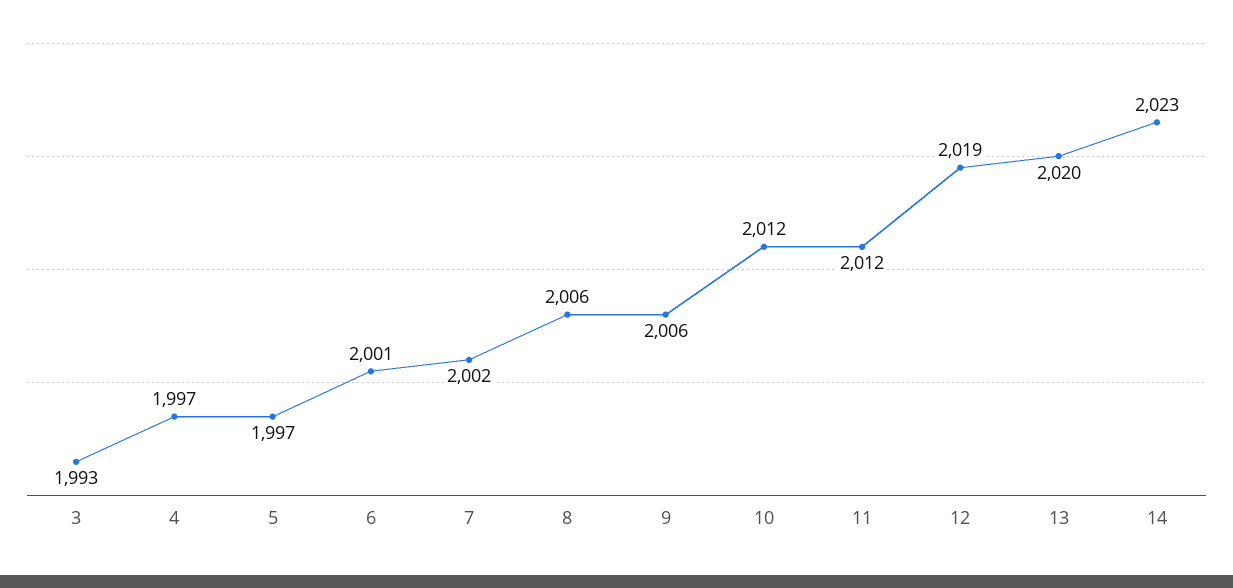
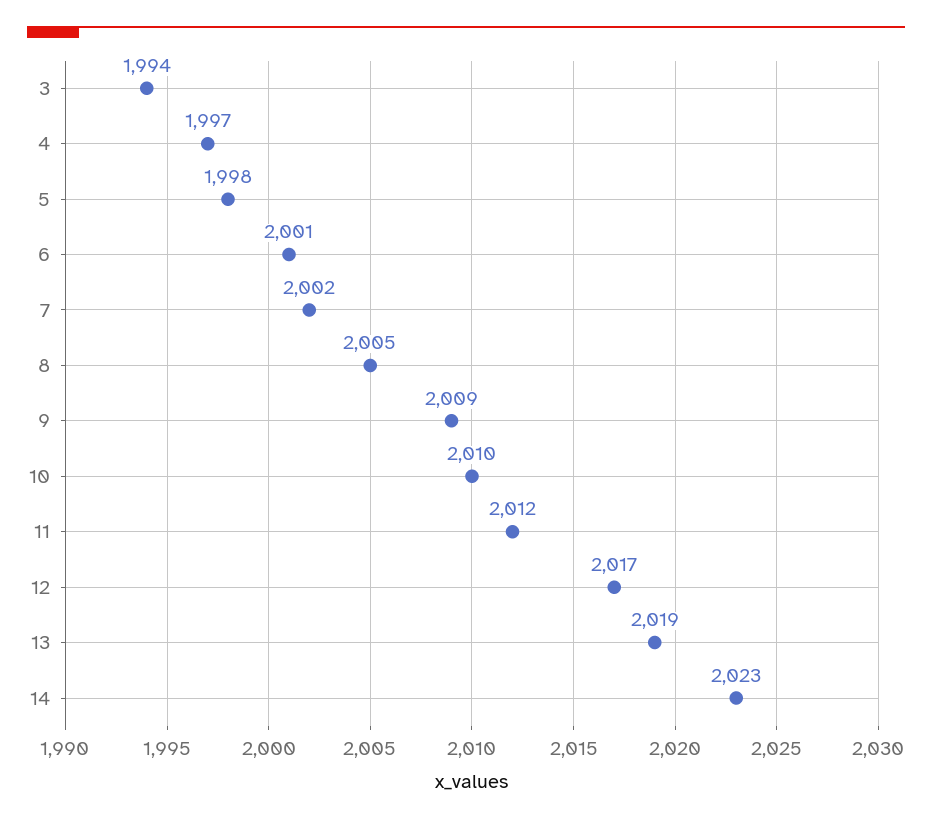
3: 1993 -> 1994
5: 1997 -> 1998
8: 2006 -> 2005
9: 2006 -> 2009
10: 2012 -> 2010
12: 2019 -> 2017
13: 2020 -> 2019

